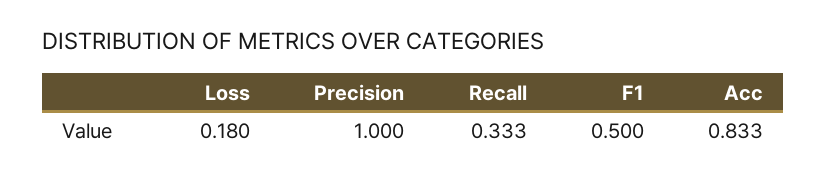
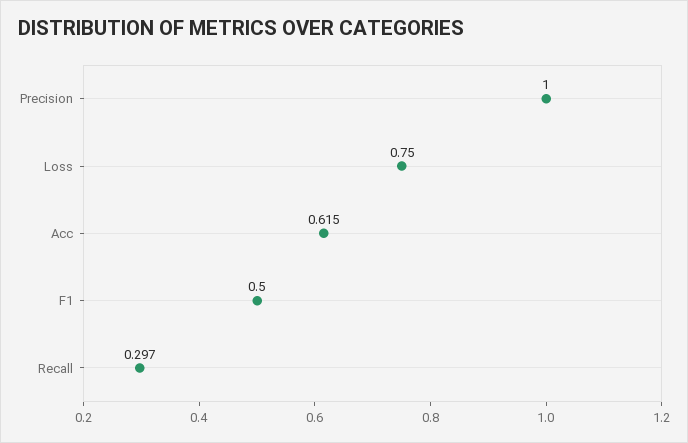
Loss: 0.18 -> 0.75
Recall: 0.333 -> 0.297
Acc: 0.833 -> 0.615

